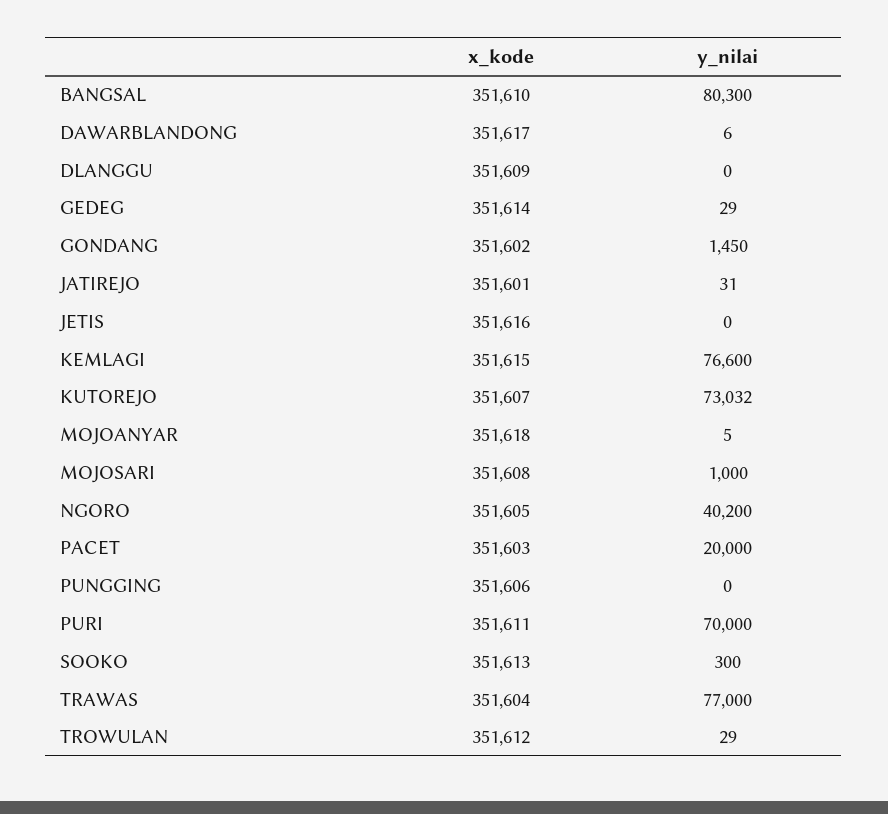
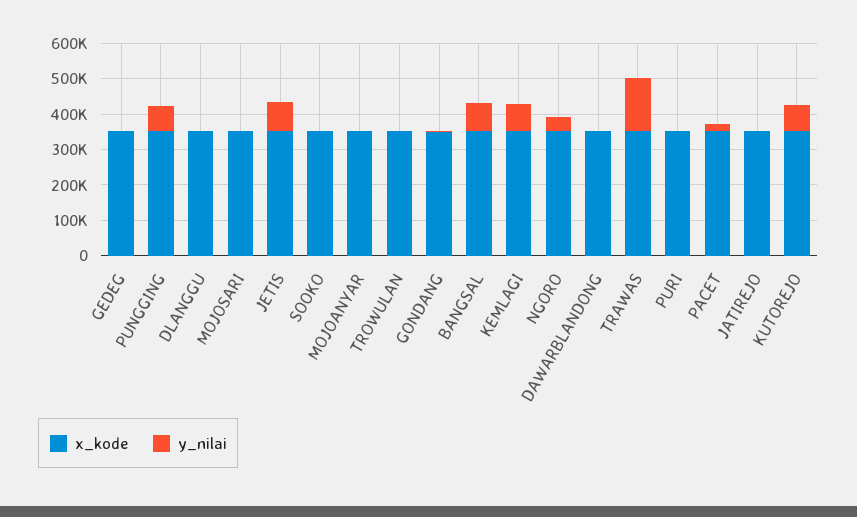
y_nilai, JETIS: 0 -> 75000
y_nilai, PUNGGING: 0 -> 75000
y_nilai, PURI: 70000 -> 0
y_nilai, TRAWAS: 77000 -> 150000

